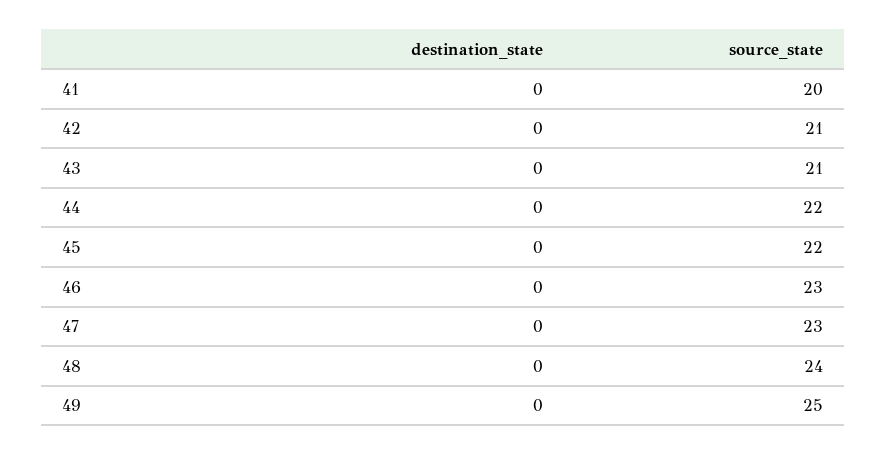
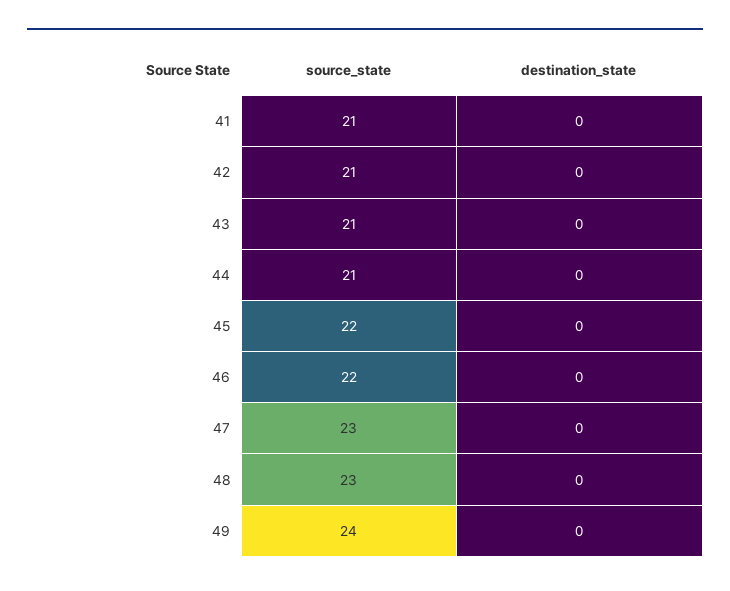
source_state, 41: 20 -> 21
source_state, 44: 22 -> 21
source_state, 46: 23 -> 22
source_state, 48: 24 -> 23
source_state, 49: 25 -> 24

